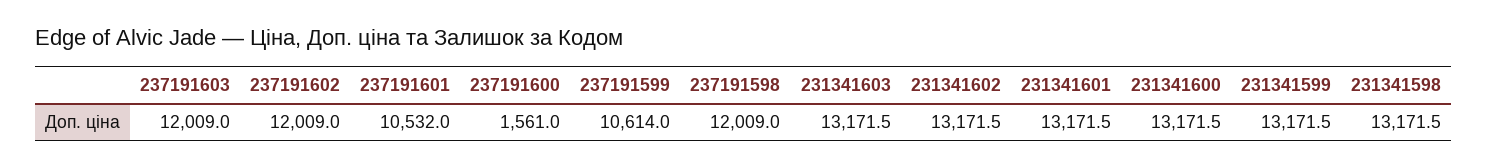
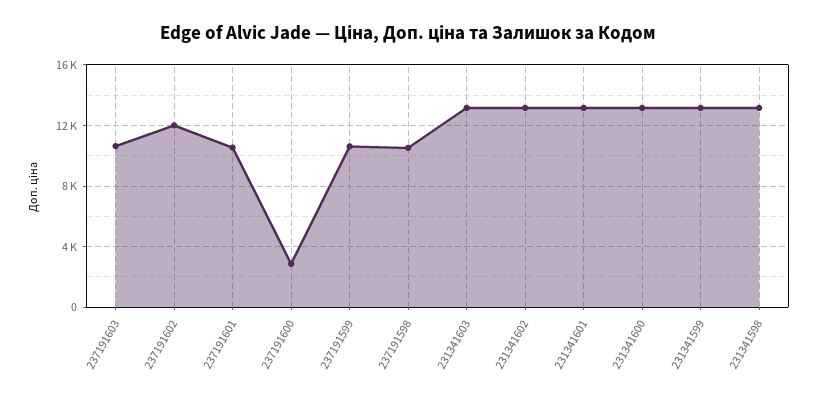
237191603: 12009 -> 10500
237191600: 1561 -> 3000
237191598: 12009 -> 10500

